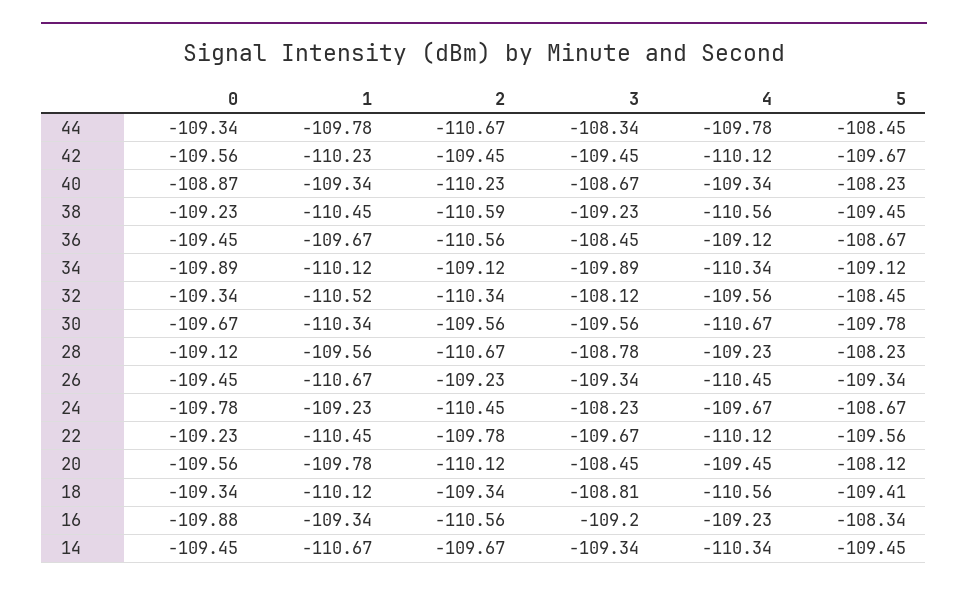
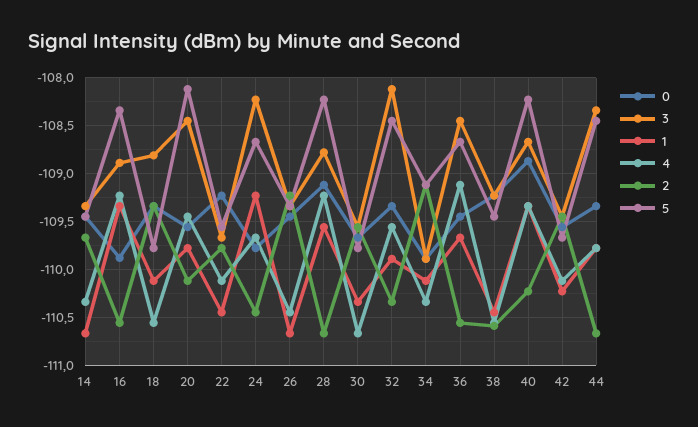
1, 32: -110.52 -> -109.9
5, 18: -109.41 -> -109.8
3, 16: -109.2 -> -108.9

